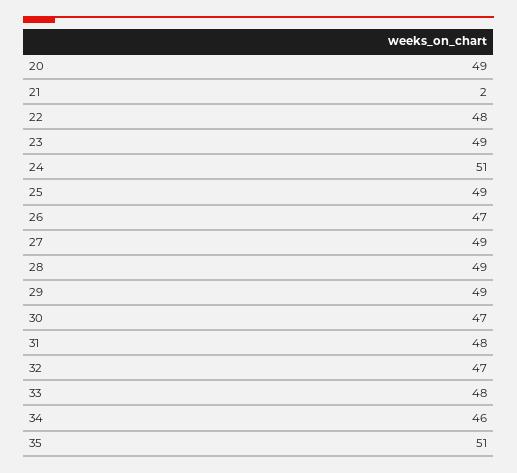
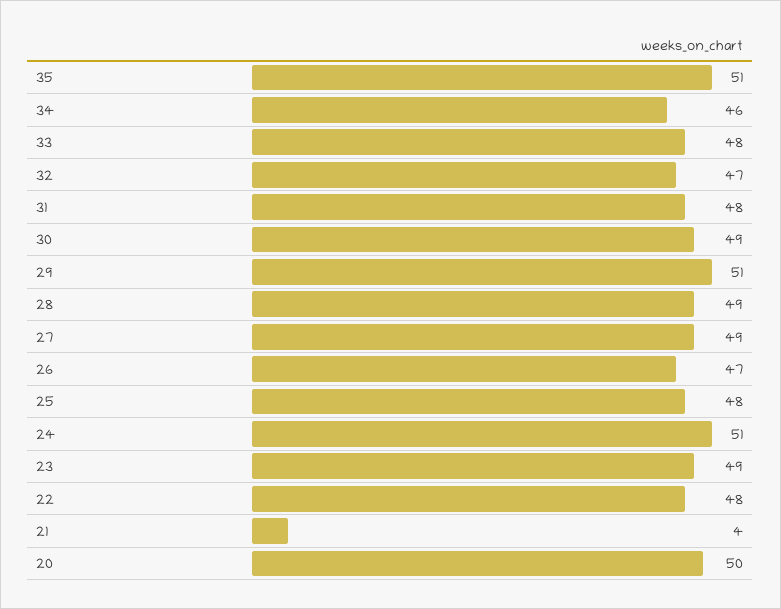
20: 49 -> 50
21: 2 -> 4
25: 49 -> 48
29: 49 -> 51
30: 47 -> 49

